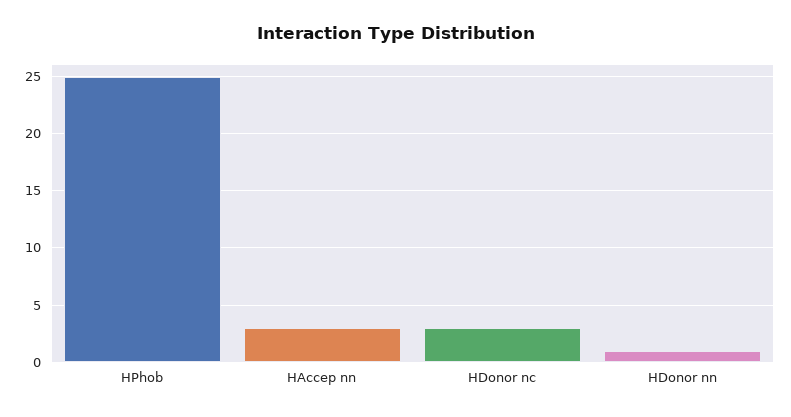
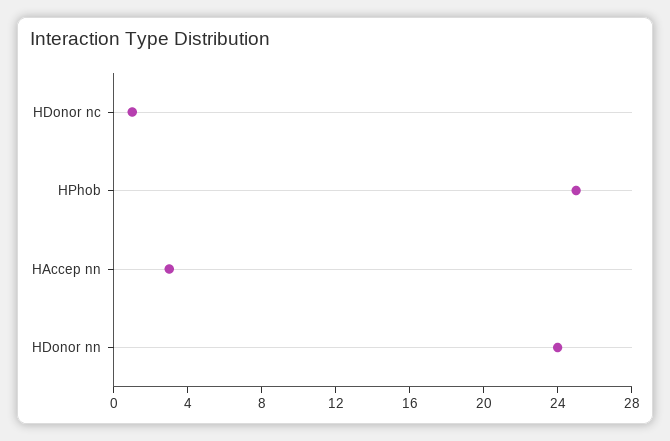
HDonor nc: 3 -> 1
HDonor nn: 1 -> 24

